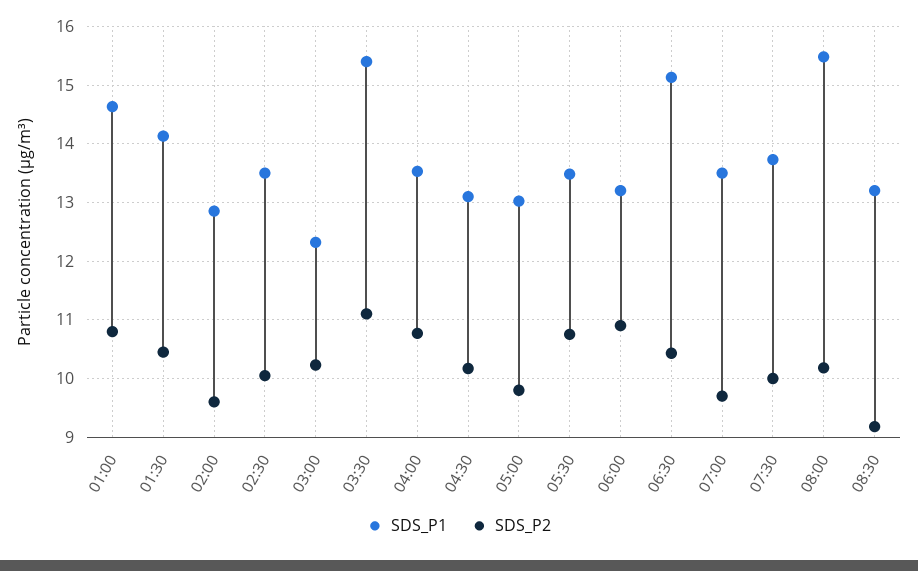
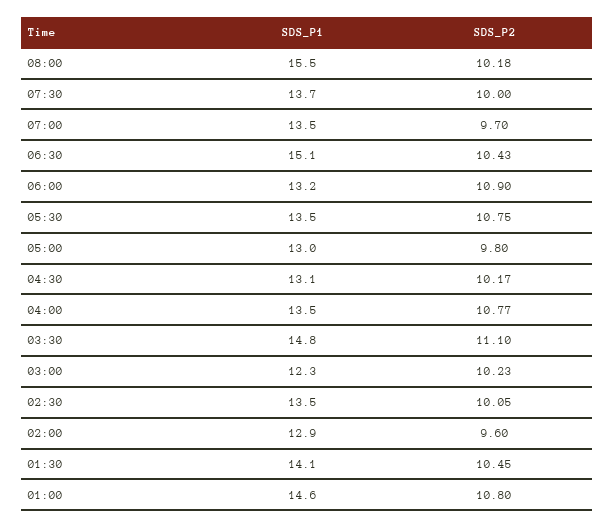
SDS_P1, 03:30: 15.4 -> 14.8
SDS_P1, 08:30: 13.2 -> none
SDS_P2, 08:30: 9.2 -> none

